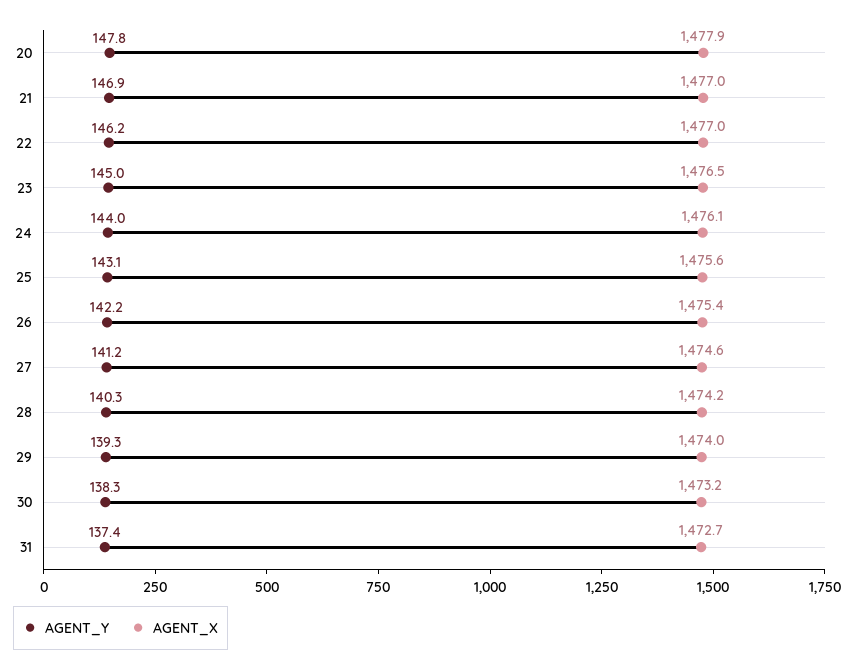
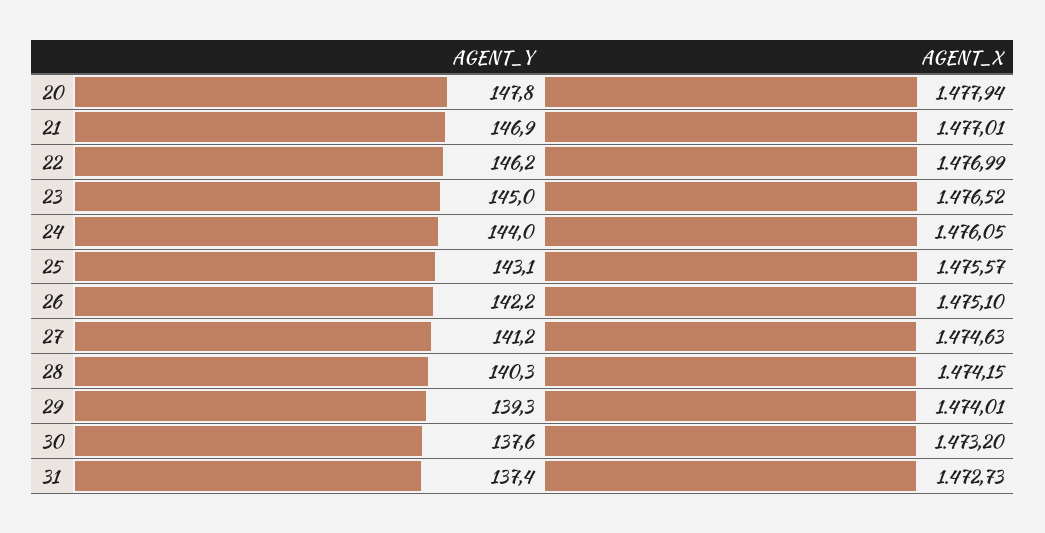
AGENT_X, 26: 1475.4 -> 1475.1
AGENT_Y, 30: 138.3 -> 137.6

